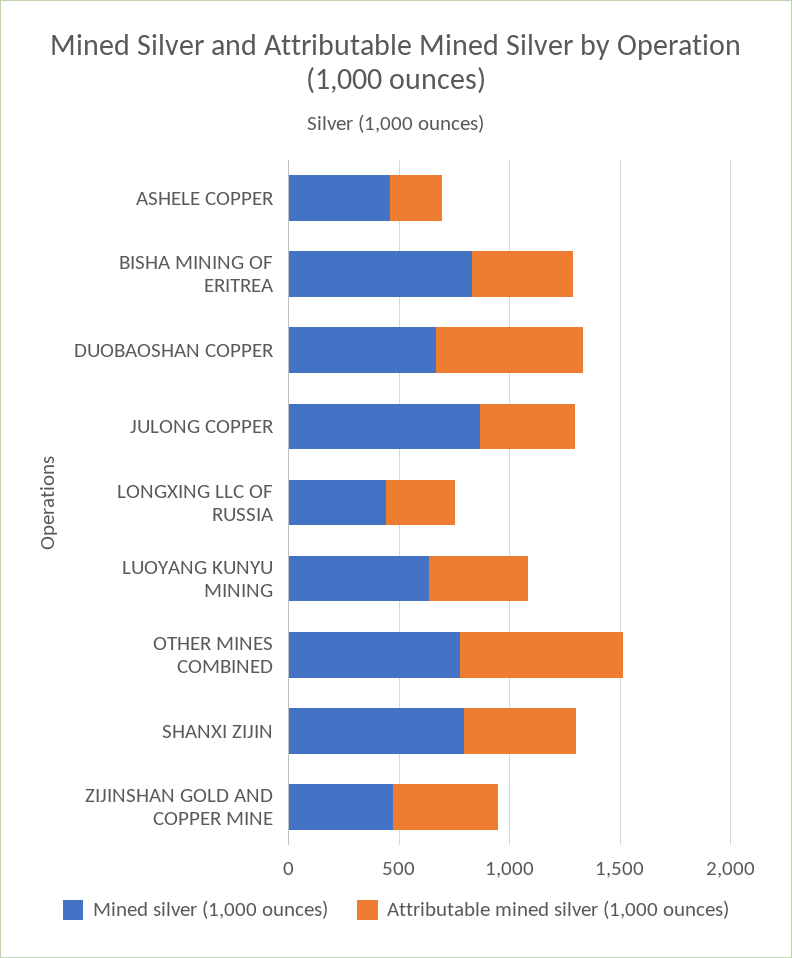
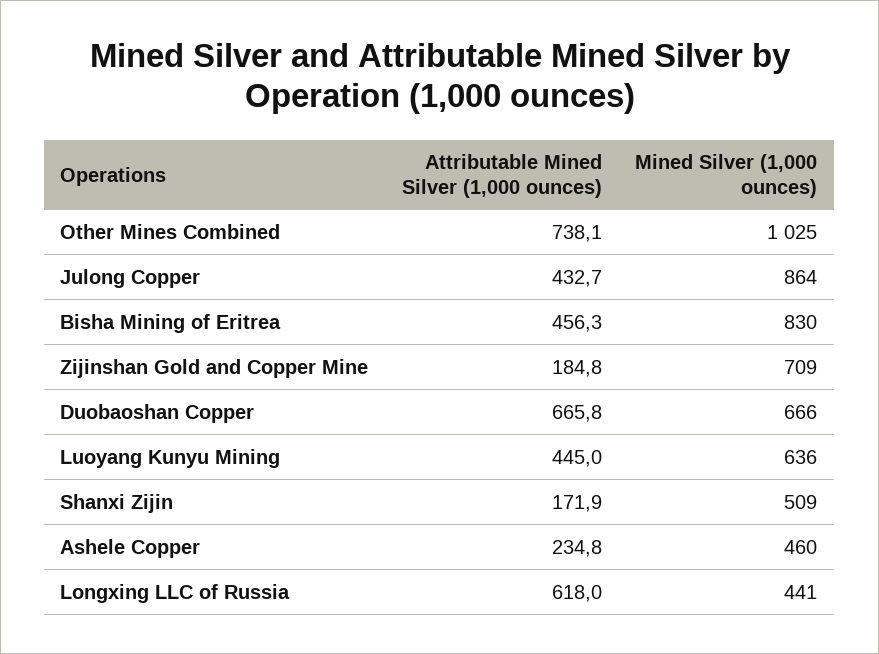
Attributable mined silver (1,000 ounces), LONGXING LLC OF RUSSIA: 300 -> 618
Mined silver (1,000 ounces), OTHER MINES COMBINED: 800 -> 1025
Mined silver (1,000 ounces), SHANXI ZIJIN: 800 -> 509
Attributable mined silver (1,000 ounces), SHANXI ZIJIN: 500 -> 171.9
Mined silver (1,000 ounces), ZIJINSHAN GOLD AND COPPER MINE: 500 -> 709
Attributable mined silver (1,000 ounces), ZIJINSHAN GOLD AND COPPER MINE: 500 -> 184.8

